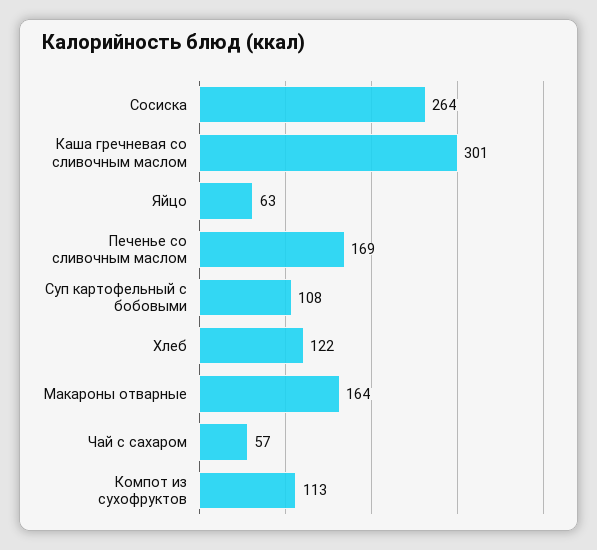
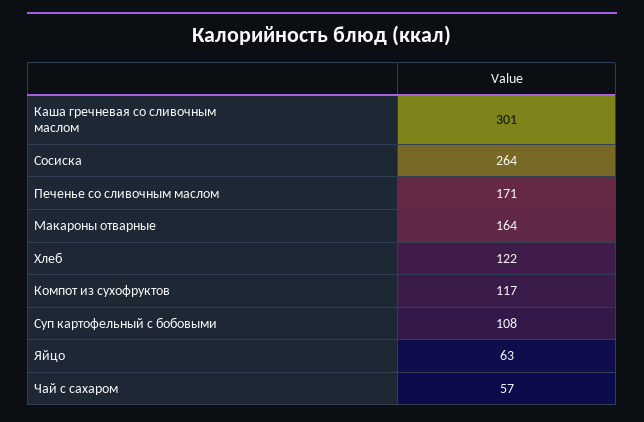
Печенье со сливочным маслом: 169 -> 171
Компот из сухофруктов: 113 -> 117

